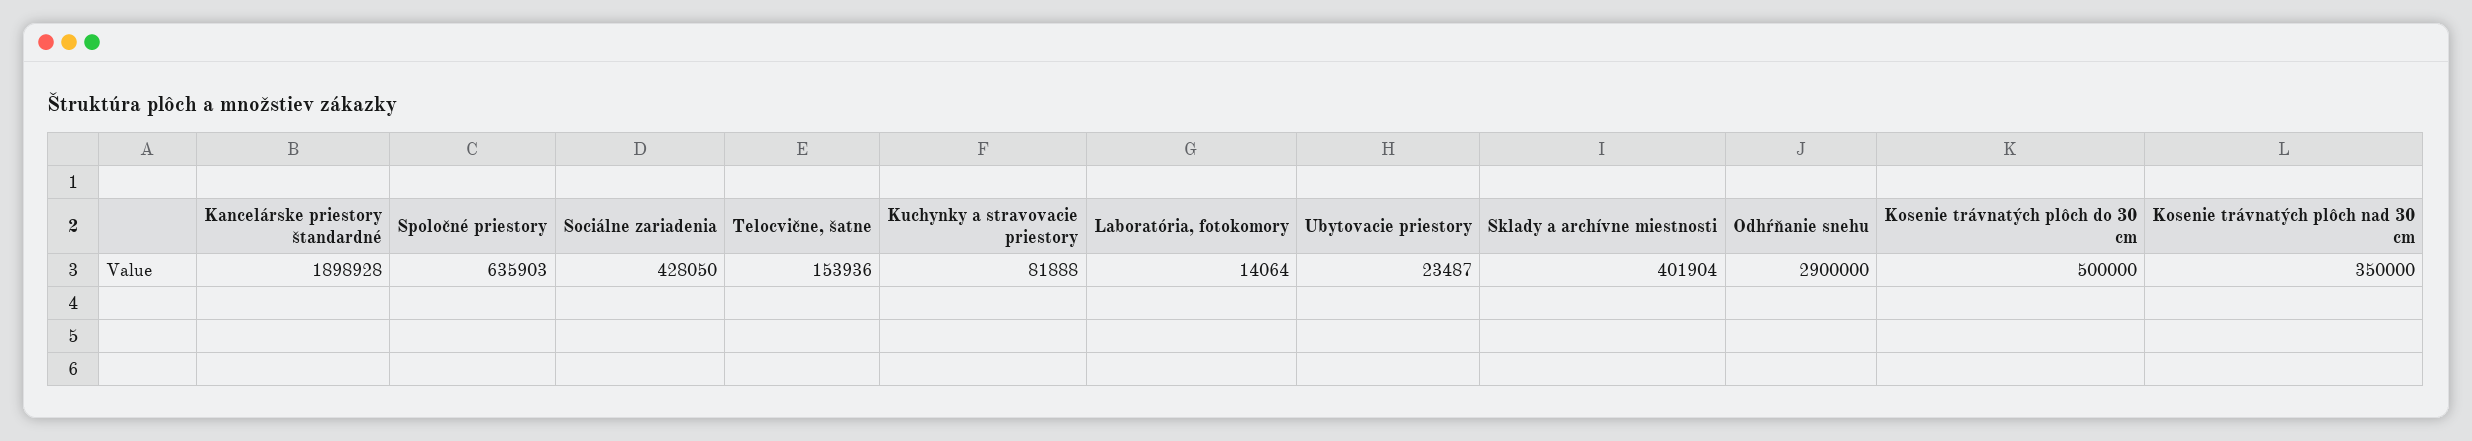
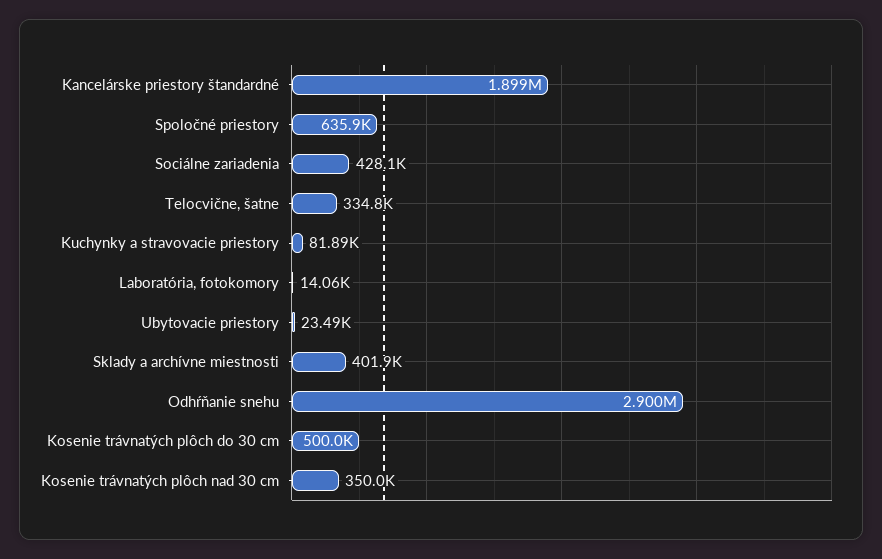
Telocvične, šatne: 153936 -> 334800

